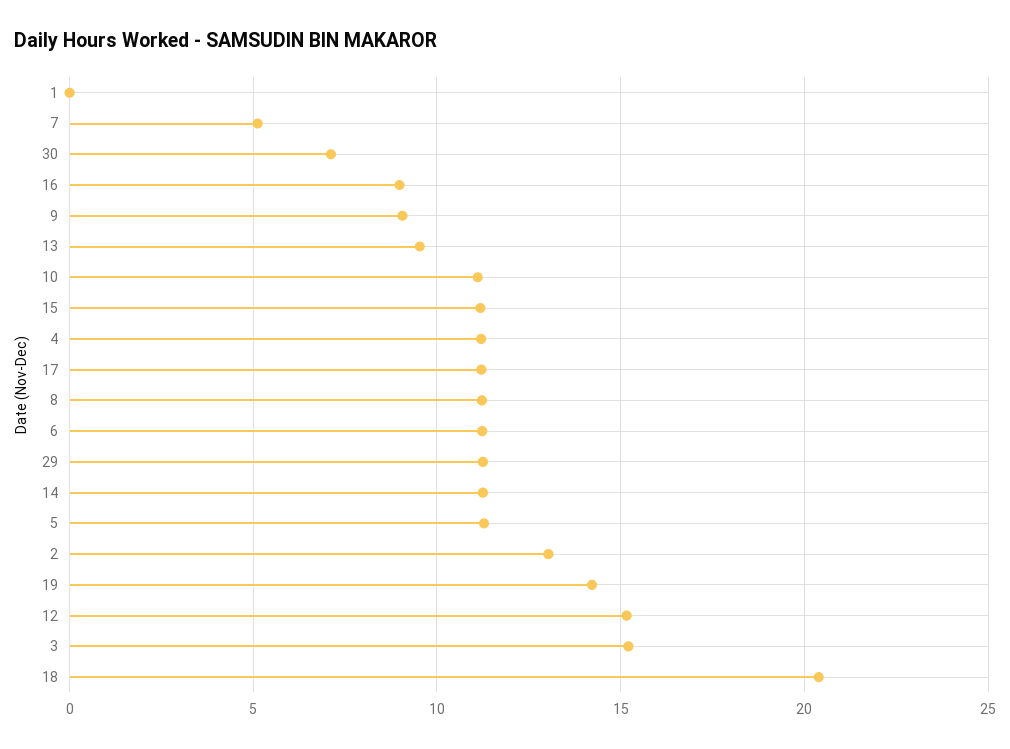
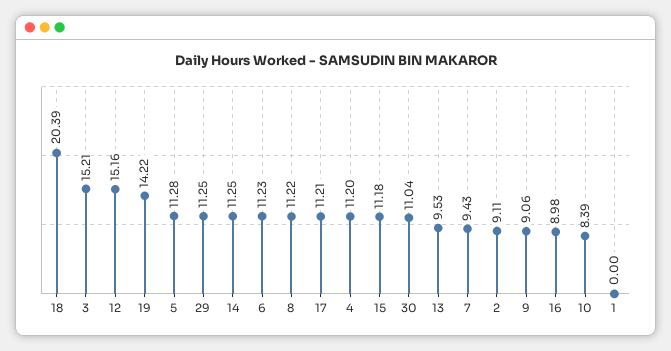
7: 5 -> 9.43
30: 7 -> 11.04
10: 11 -> 8.39
2: 13 -> 9.11

